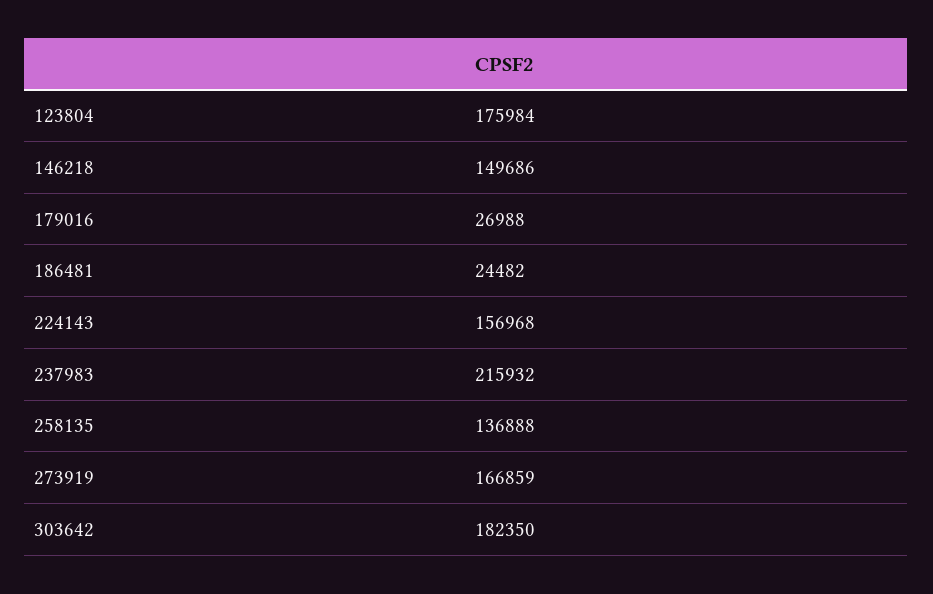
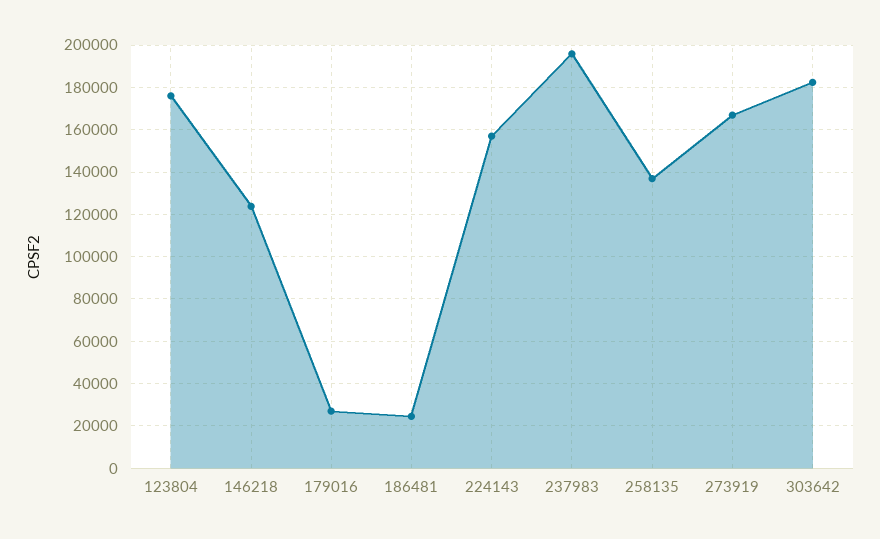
146218: 149686 -> 125000
237983: 215932 -> 195000

